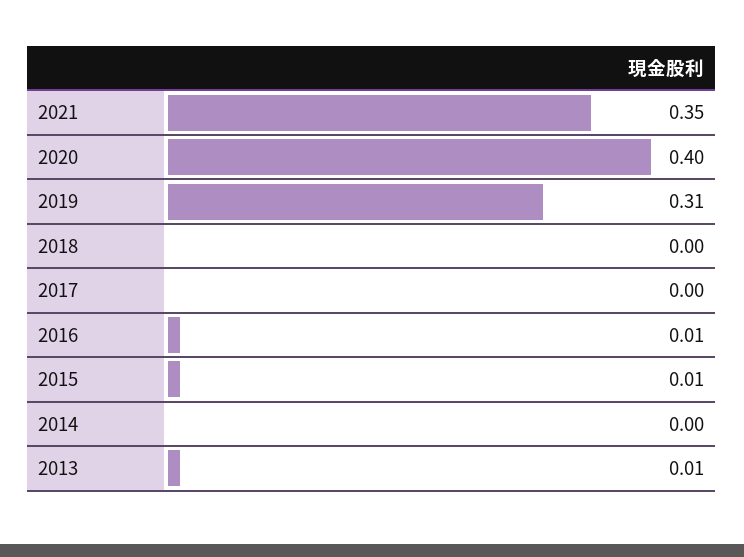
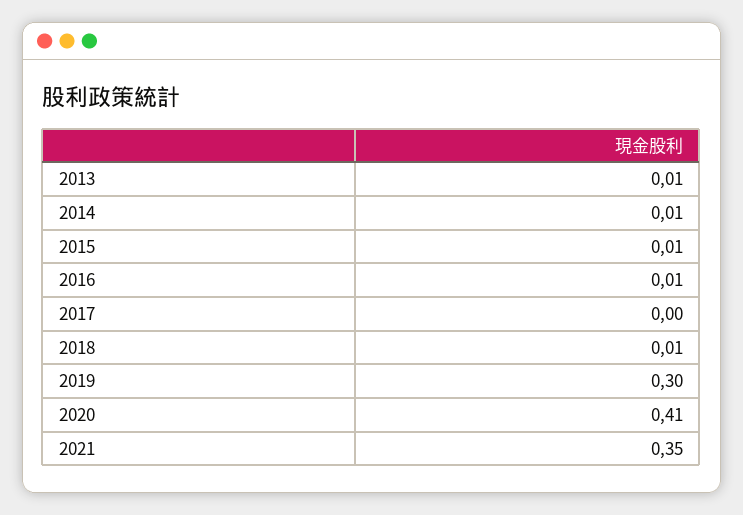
2020: 0.4 -> 0.41
2019: 0.31 -> 0.3
2018: 0 -> 0.01
2014: 0 -> 0.01

